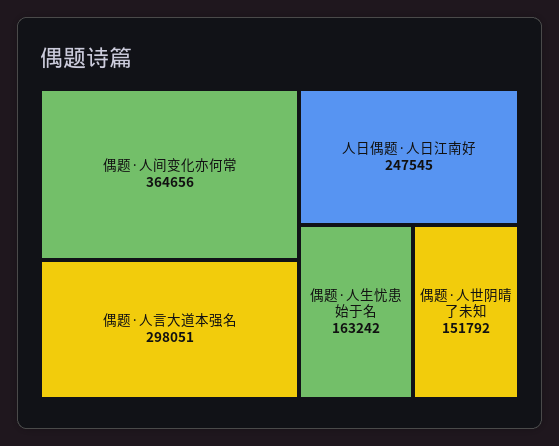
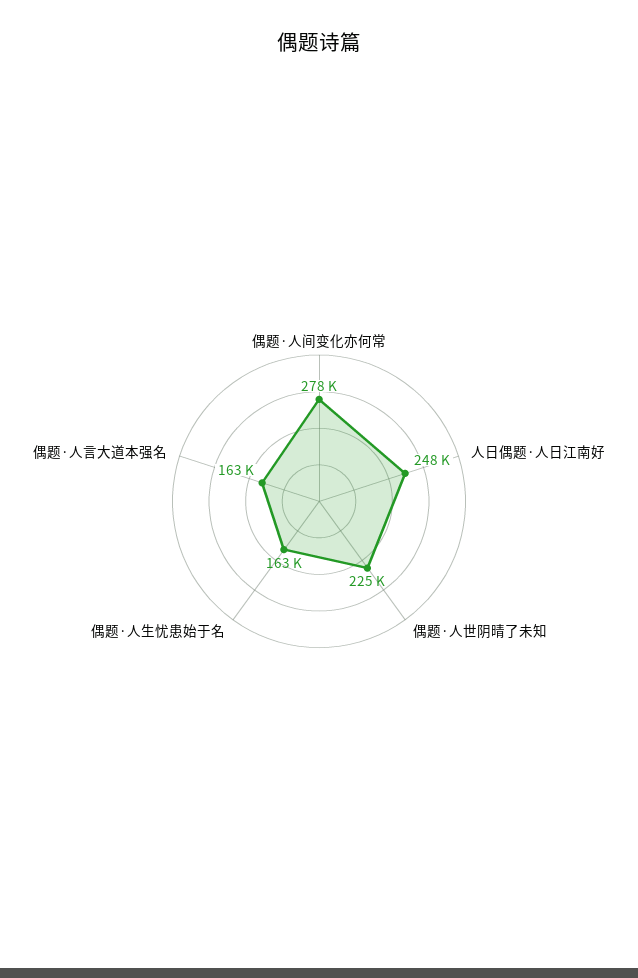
偶题·人间变化亦何常: 364656 -> 278000
偶题·人言大道本强名: 298051 -> 163000
偶题·人世阴晴了未知: 151792 -> 225000

